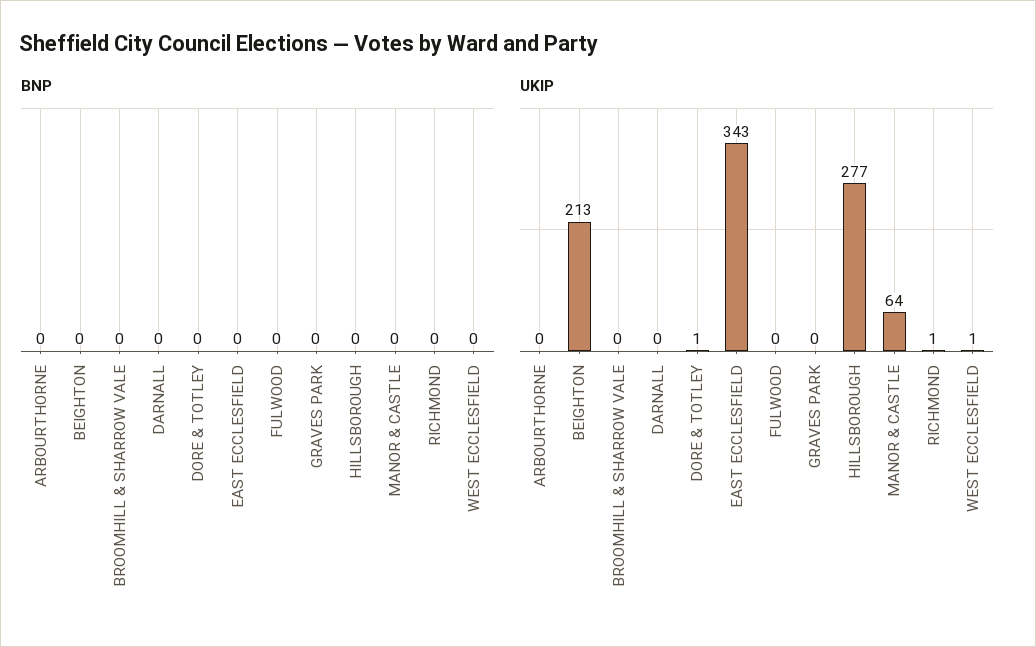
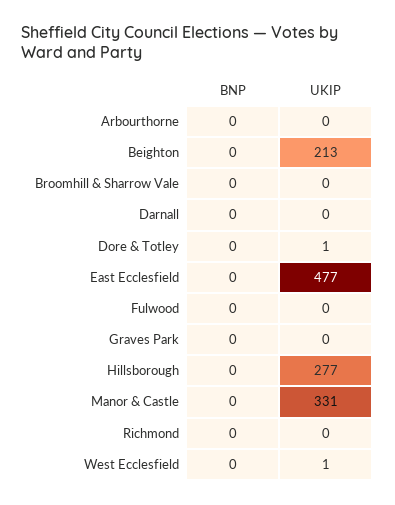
UKIP, EAST ECCLESFIELD: 343 -> 477
UKIP, MANOR & CASTLE: 64 -> 331
UKIP, RICHMOND: 1 -> 0

